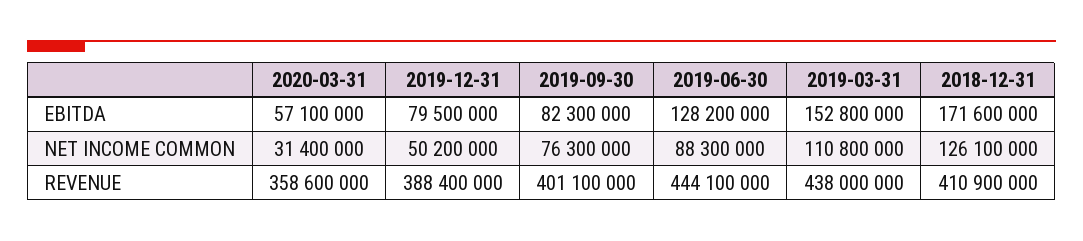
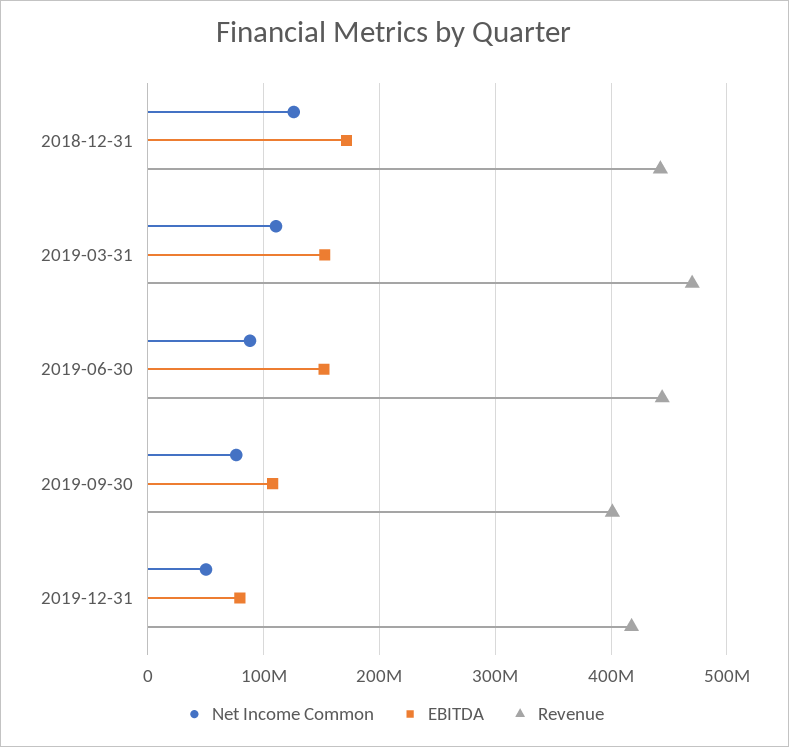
EBITDA, 2020-03-31: 57100000 -> none
EBITDA, 2019-09-30: 82300000 -> 110000000
EBITDA, 2019-06-30: 128200000 -> 150000000
NET INCOME COMMON, 2020-03-31: 31400000 -> none
REVENUE, 2020-03-31: 358600000 -> none
REVENUE, 2019-12-31: 388400000 -> 420000000
REVENUE, 2019-03-31: 438000000 -> 470000000
REVENUE, 2018-12-31: 410900000 -> 440000000

